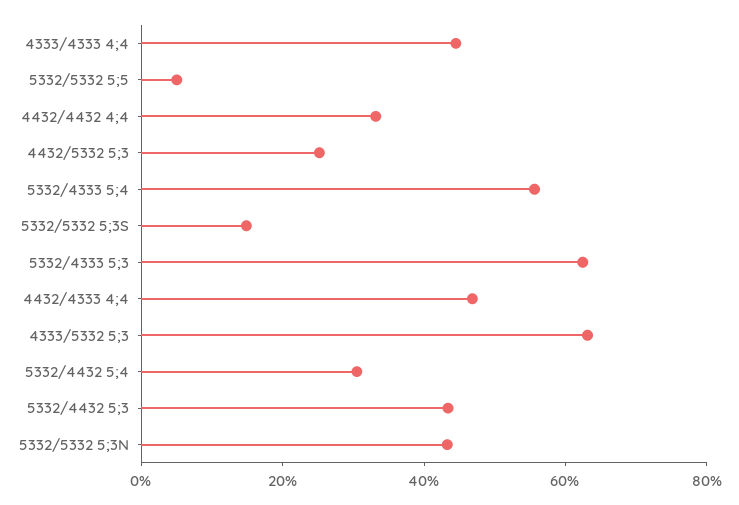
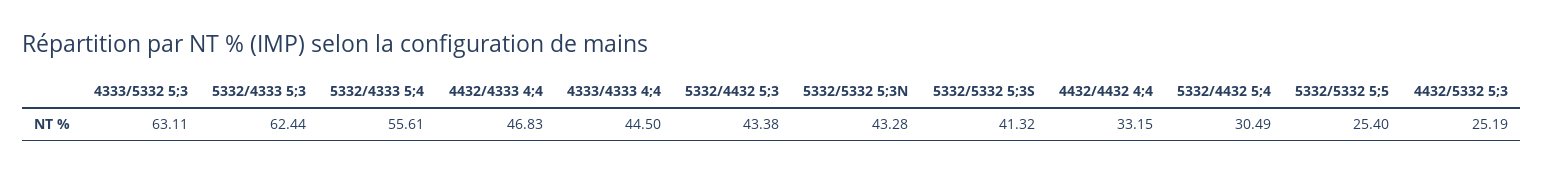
5332/5332 5;5: 5 -> 25.4
5332/5332 5;3S: 15 -> 41.32

